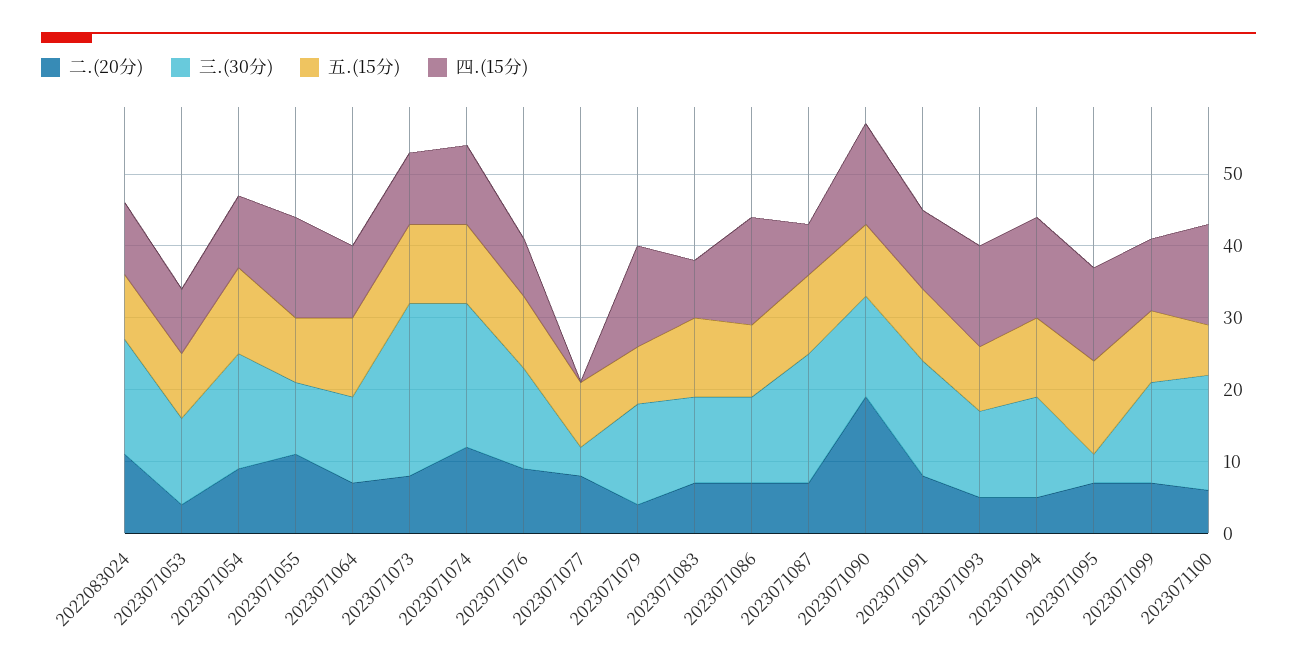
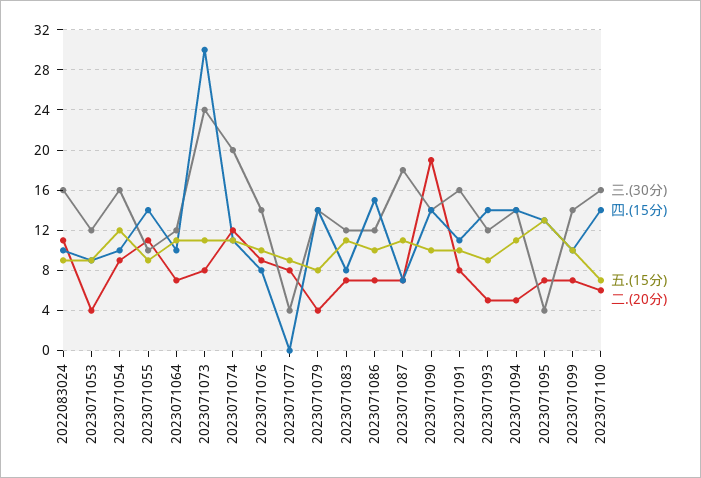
四.(15分), 2023071073: 10 -> 30

